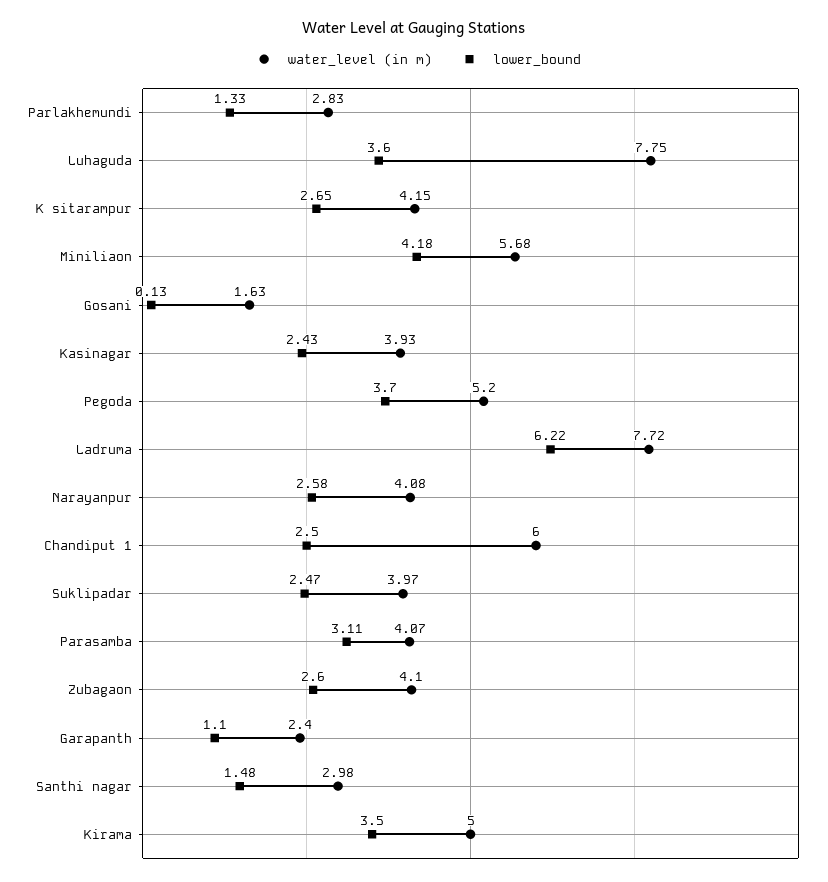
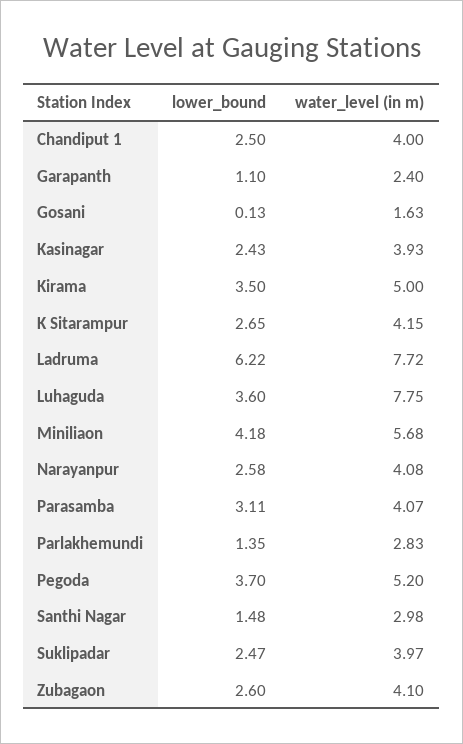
lower_bound, Parlakhemundi: 1.33 -> 1.35
water_level (in m), Chandiput 1: 6 -> 4

